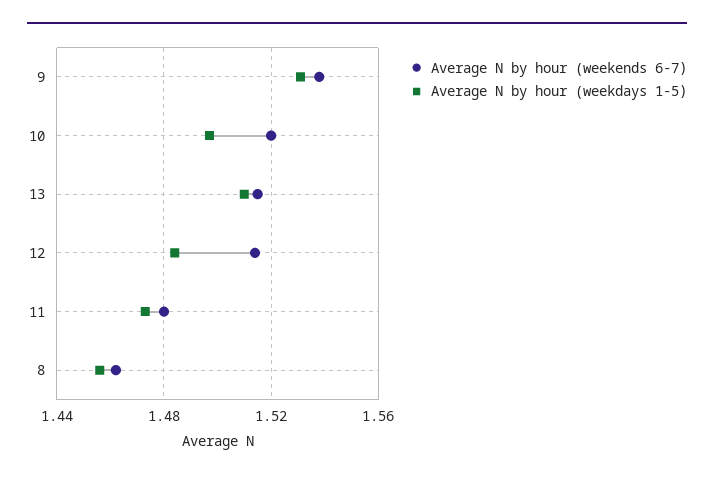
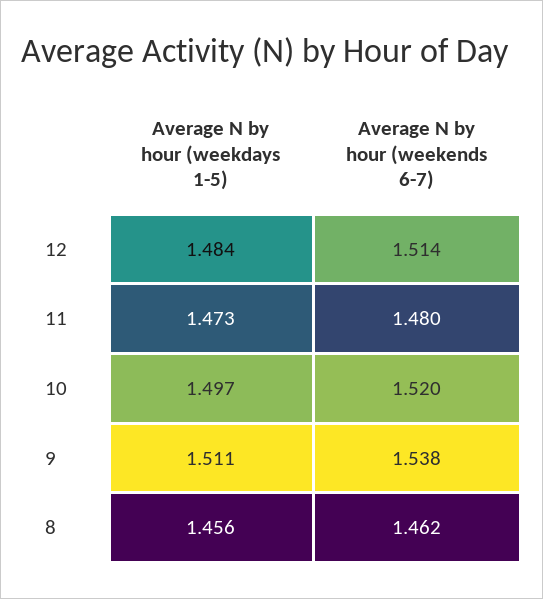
Average N by hour (weekdays 1-5), 9: 1.53 -> 1.511
Average N by hour (weekends 6-7), 13: 1.515 -> none
Average N by hour (weekdays 1-5), 13: 1.51 -> none

